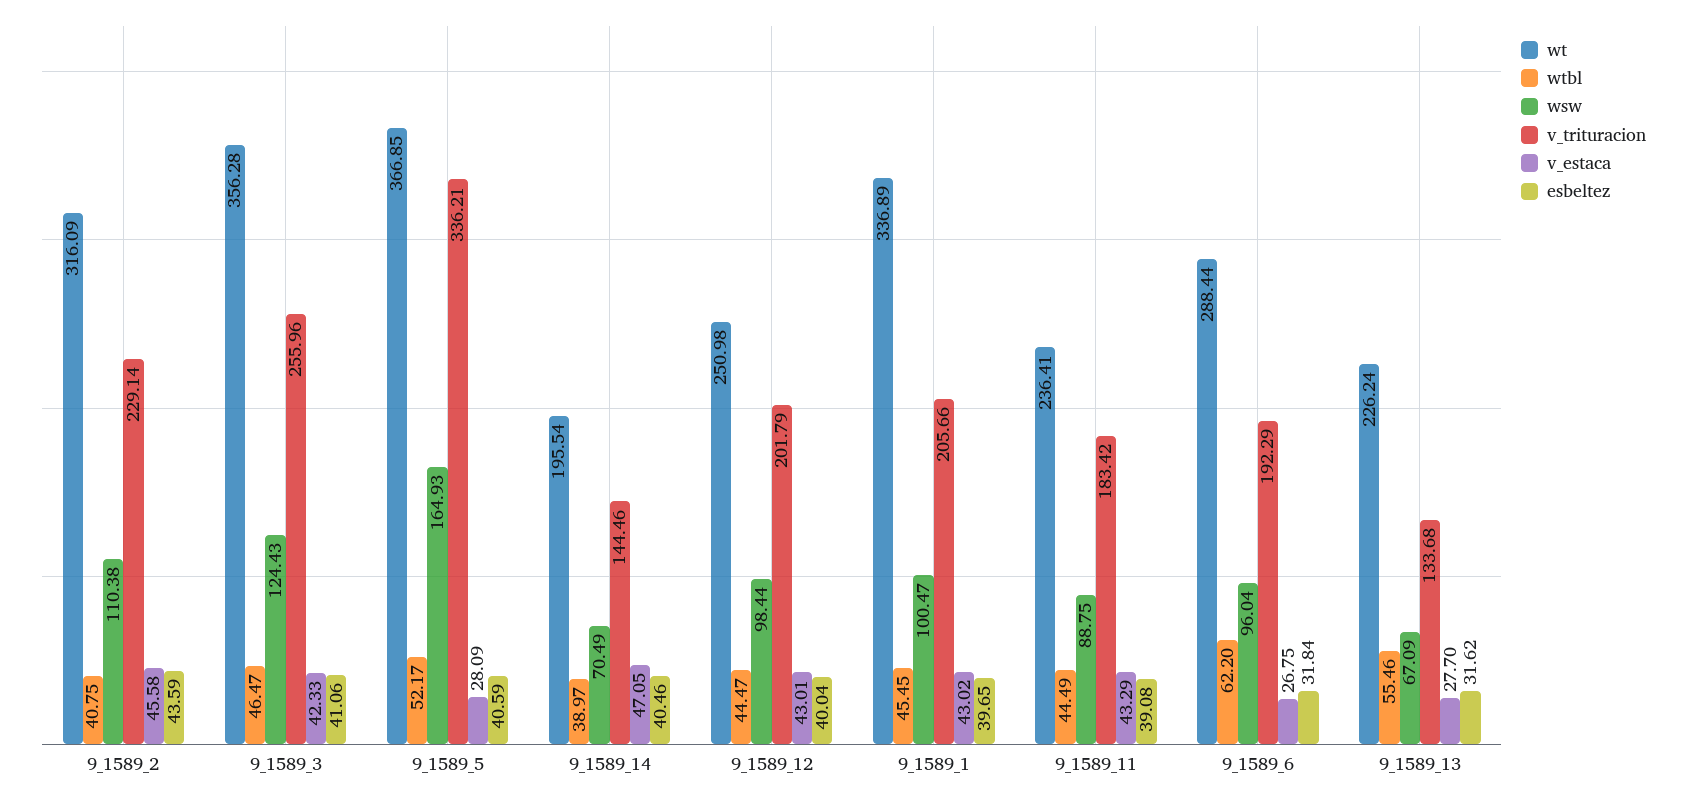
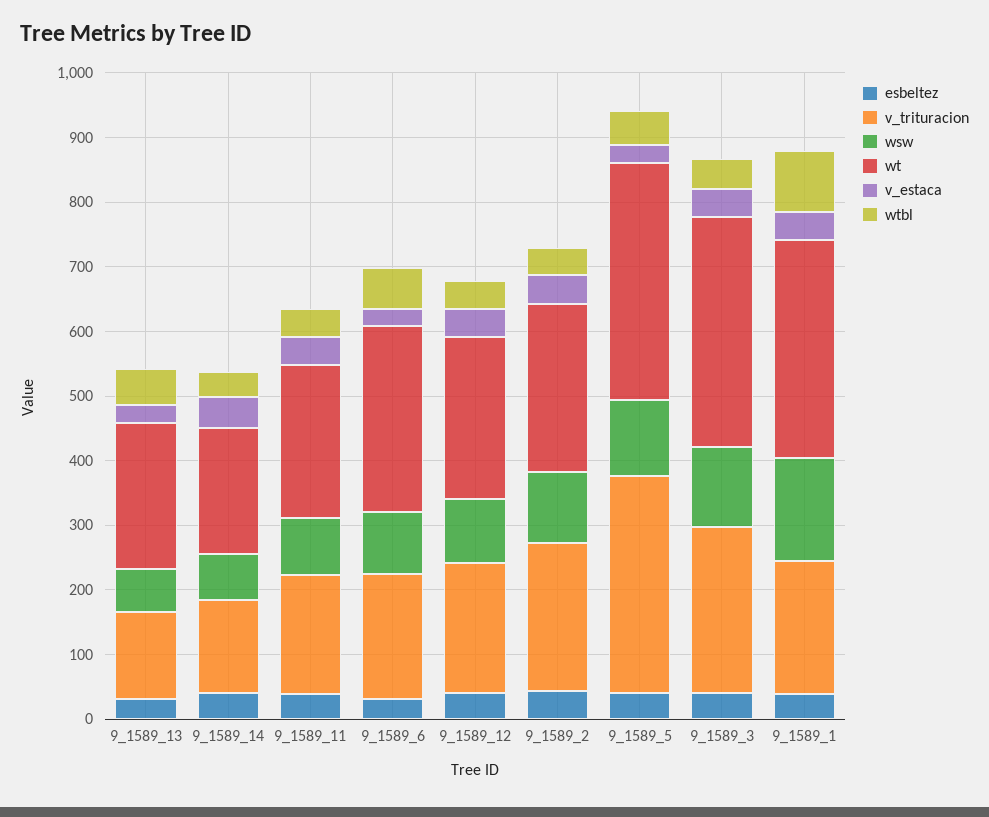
wt, 9_1589_2: 316.09 -> 260
wsw, 9_1589_5: 164.93 -> 120
wtbl, 9_1589_1: 45.45 -> 100
wsw, 9_1589_1: 100.47 -> 160

